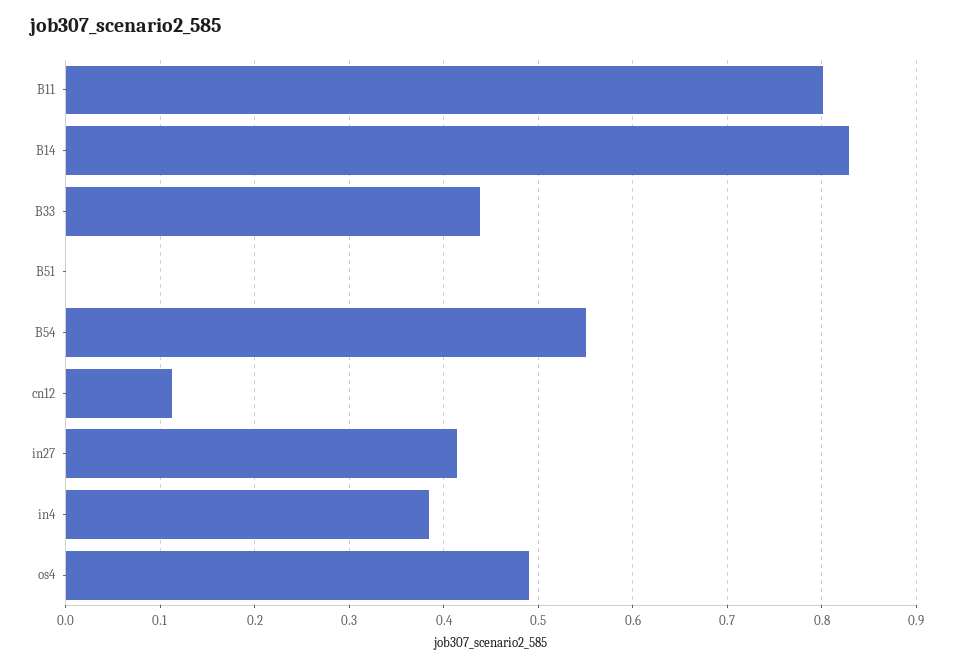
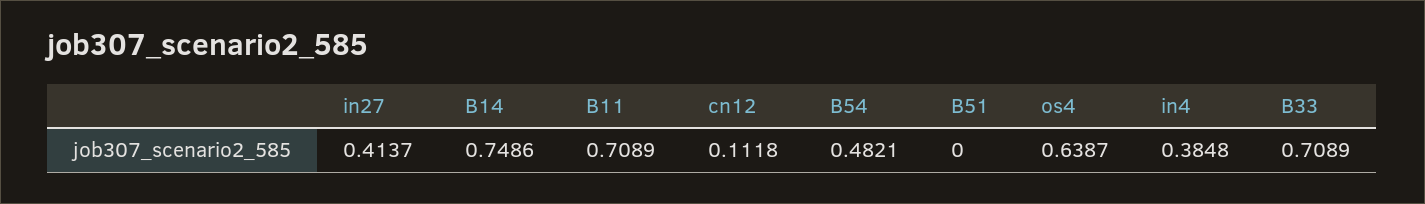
B11: 0.8 -> 0.7089
B14: 0.83 -> 0.7486
B33: 0.44 -> 0.7089
B54: 0.55 -> 0.4821
os4: 0.49 -> 0.6387

